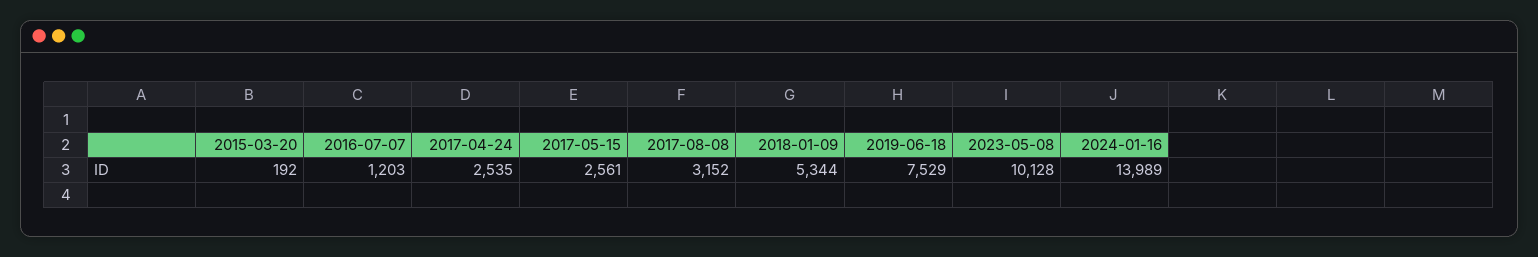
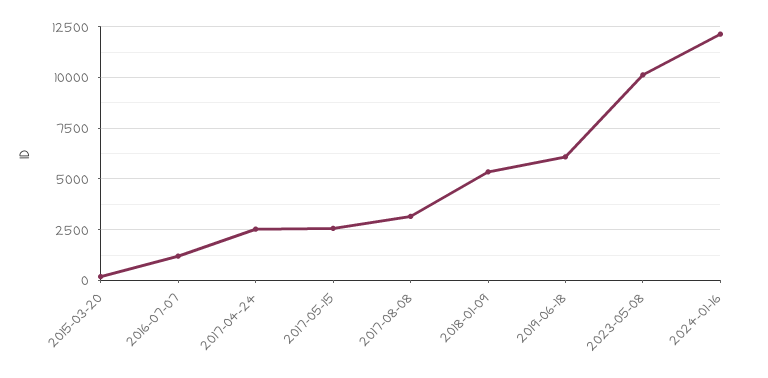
2019-06-18: 7529 -> 6000
2024-01-16: 13989 -> 12000

